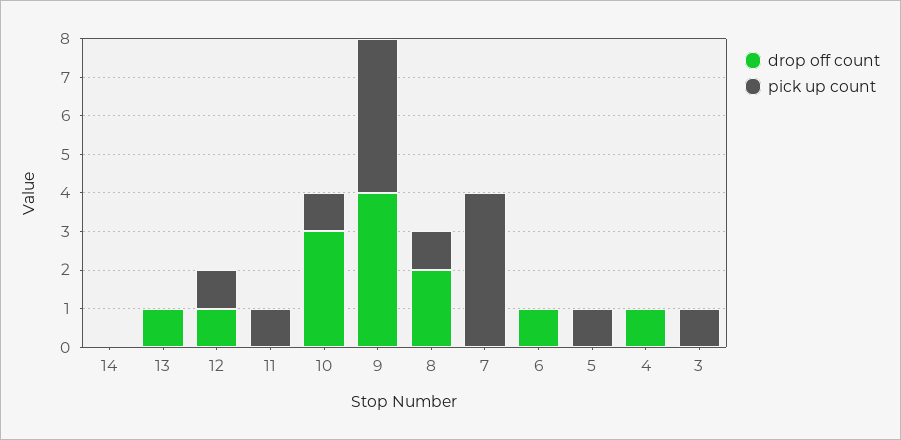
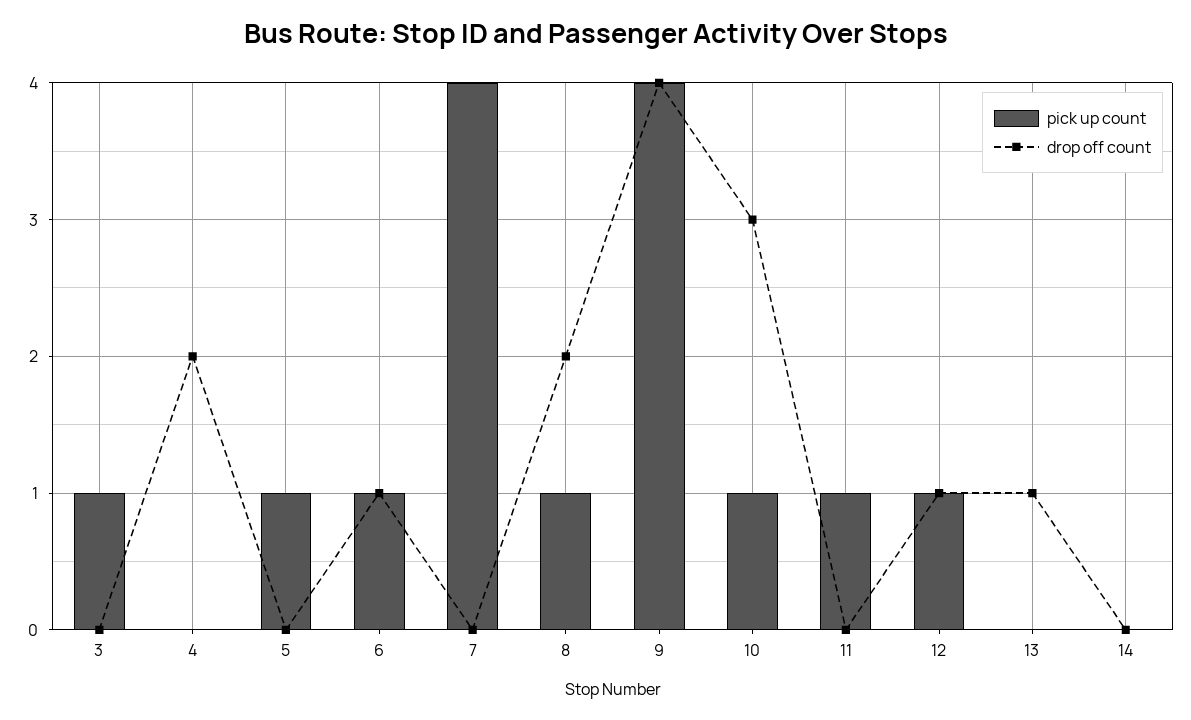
pick up count, 6: 0 -> 1
drop off count, 4: 1 -> 2

